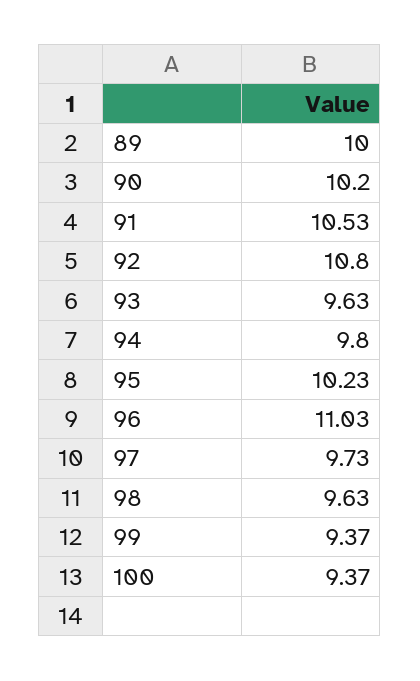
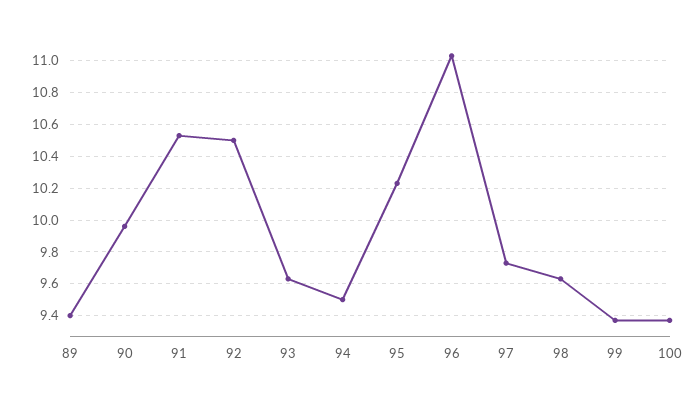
89: 10 -> 9.4
90: 10.2 -> 9.95
92: 10.8 -> 10.5
94: 9.8 -> 9.5

